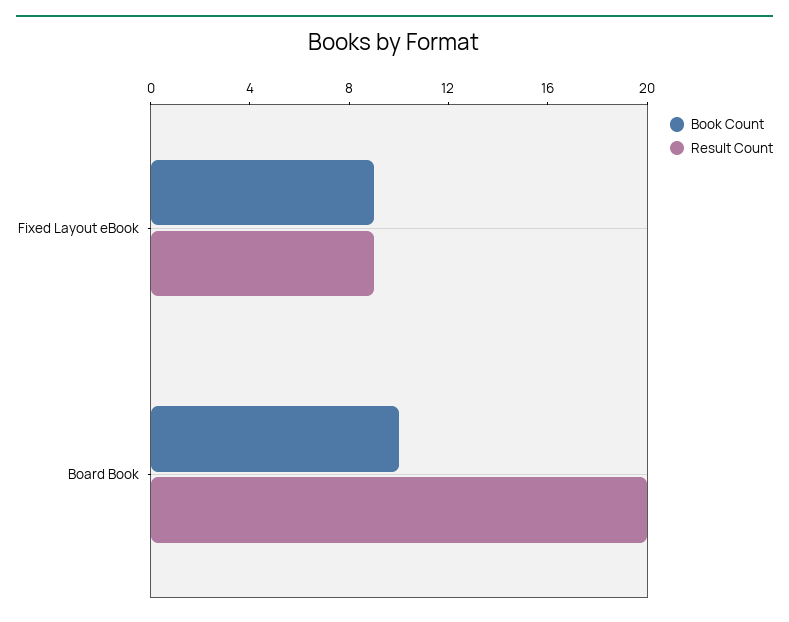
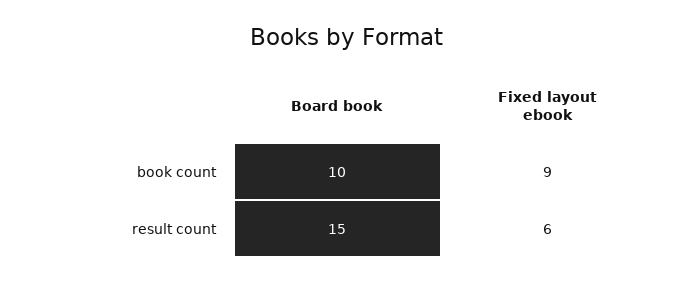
Result Count, Fixed Layout eBook: 9 -> 6
Result Count, Board Book: 20 -> 15

